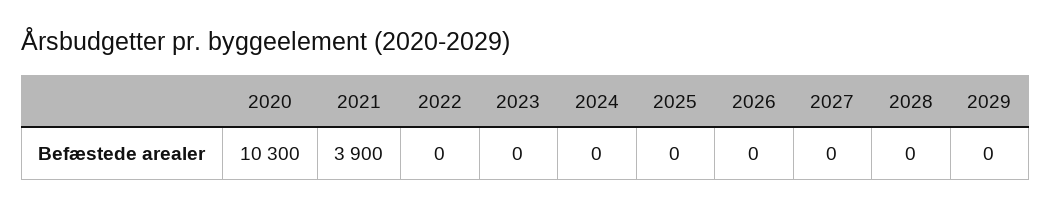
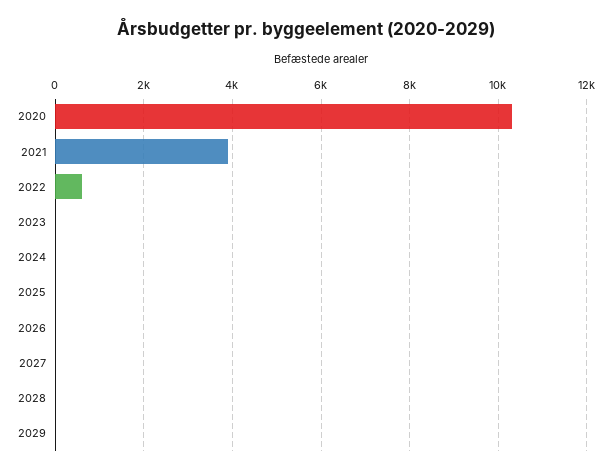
2022: 0 -> 600

